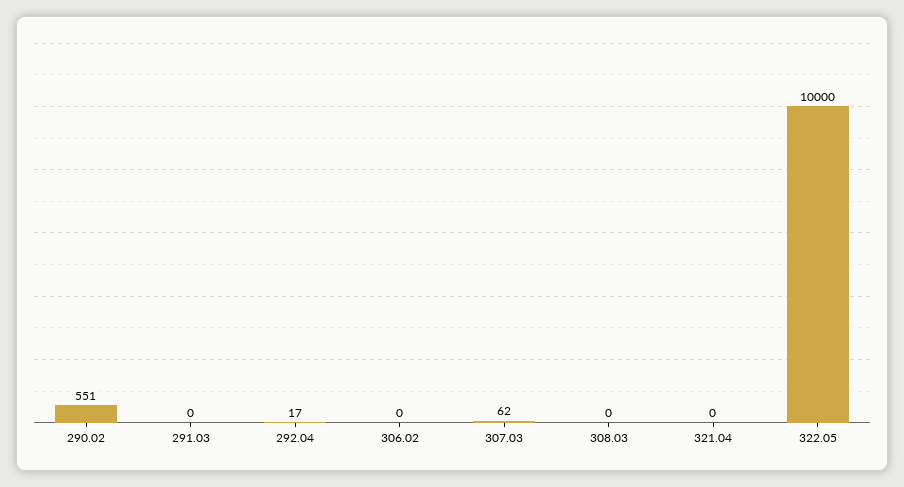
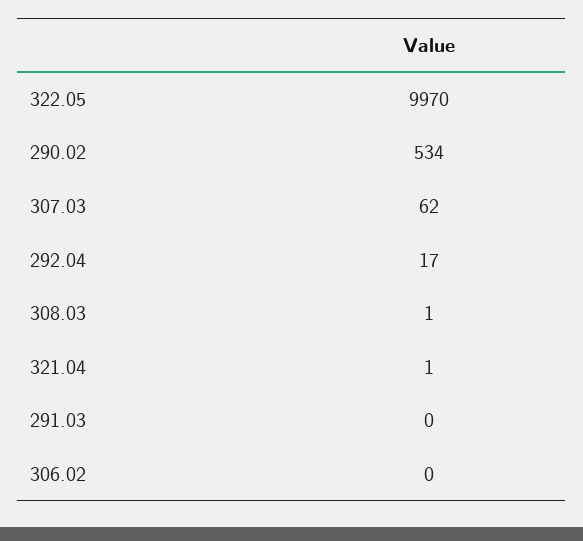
290.02: 551 -> 534
308.03: 0 -> 1
321.04: 0 -> 1
322.05: 10000 -> 9970

